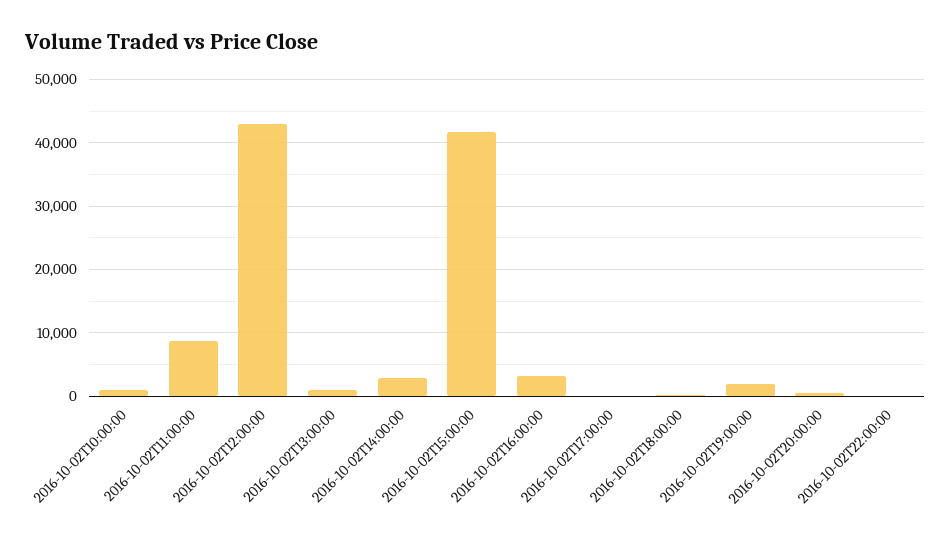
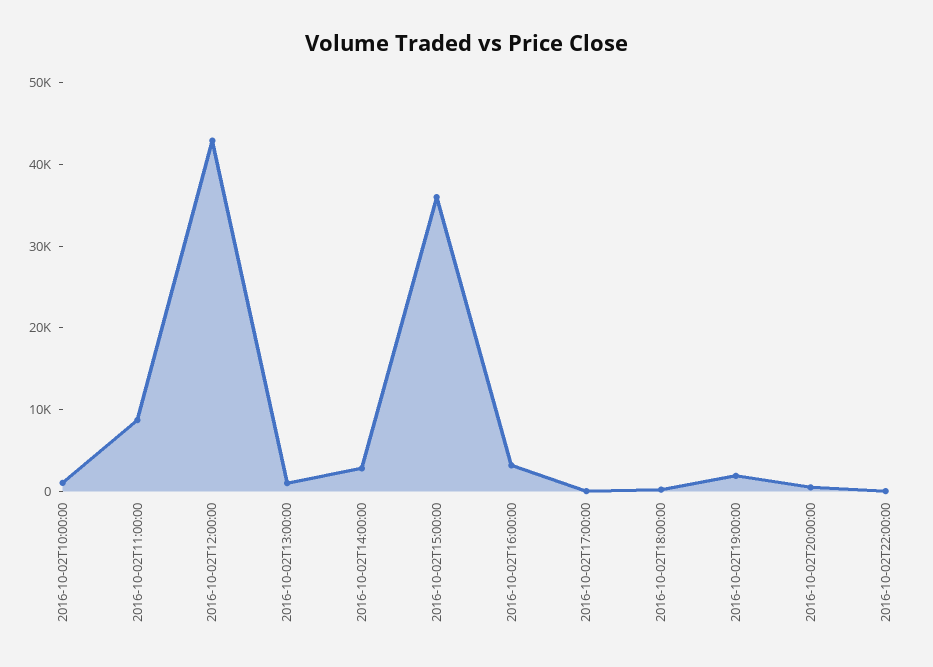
2016-10-02T15:00:00: 42000 -> 36000

